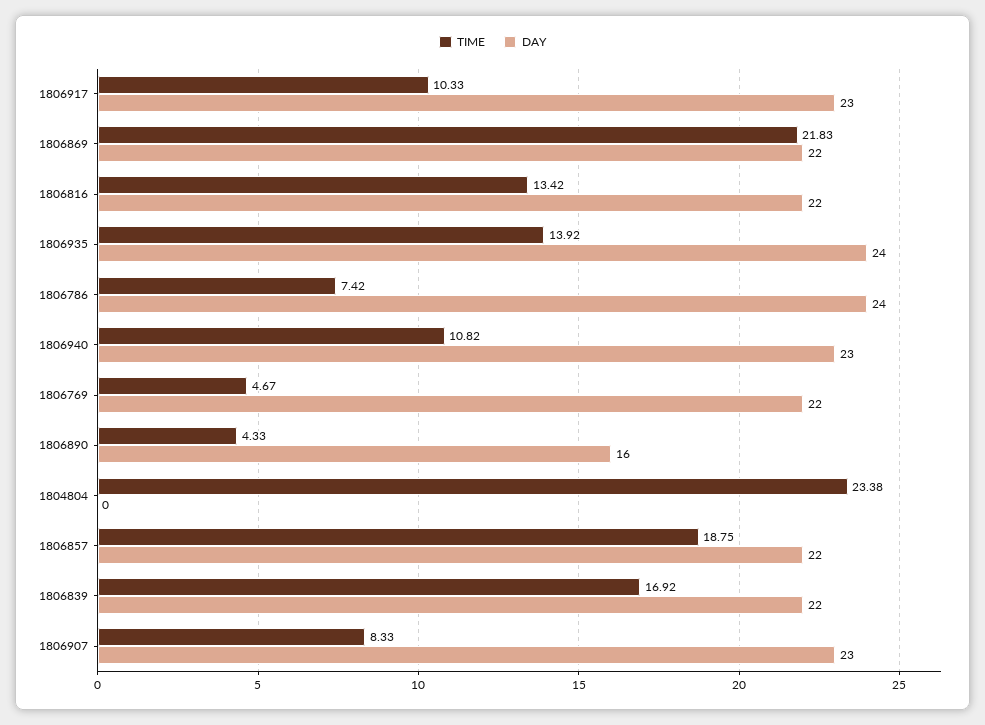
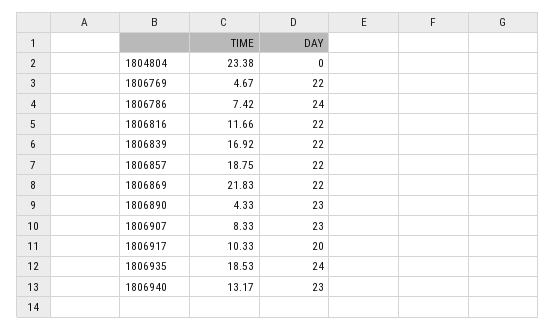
DAY, 1806917: 23 -> 20
TIME, 1806816: 13.42 -> 11.66
TIME, 1806935: 13.92 -> 18.53
TIME, 1806940: 10.82 -> 13.17
DAY, 1806890: 16 -> 23

